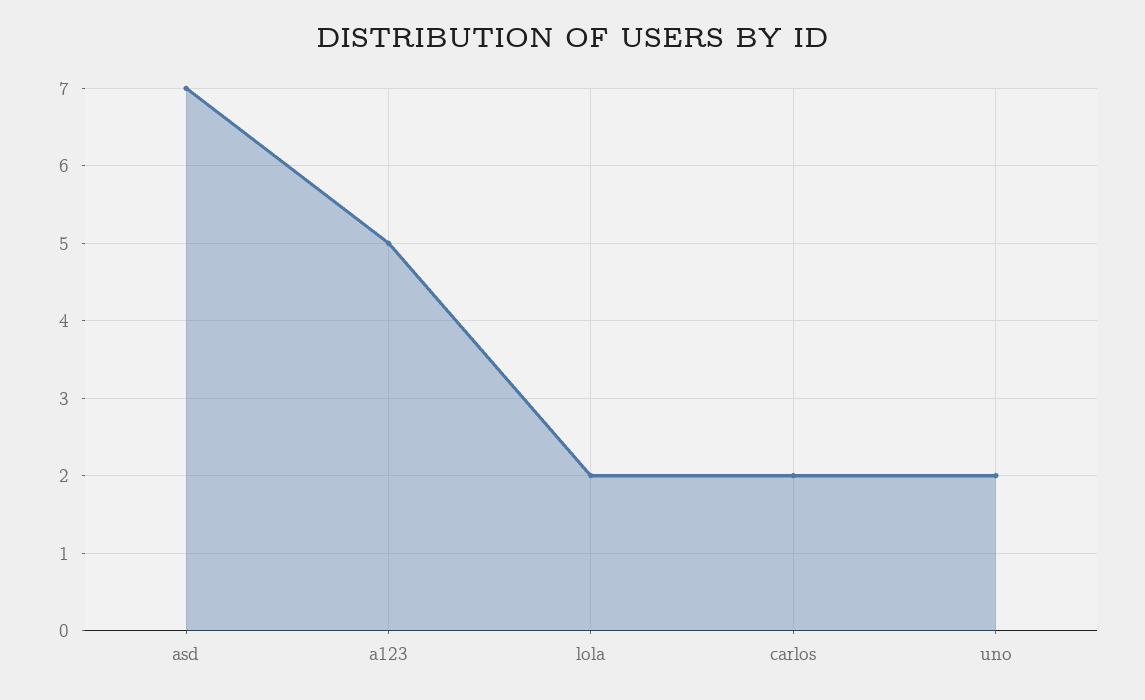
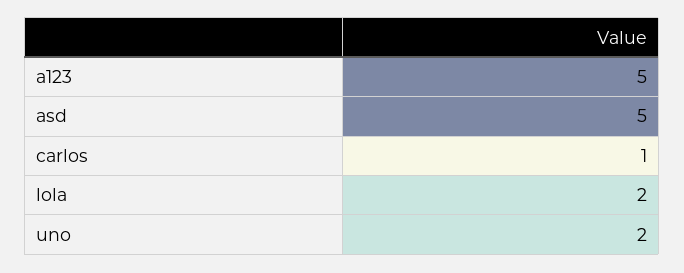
asd: 7 -> 5
carlos: 2 -> 1

